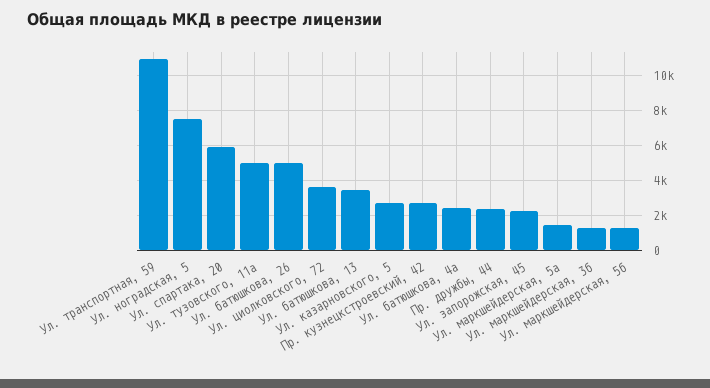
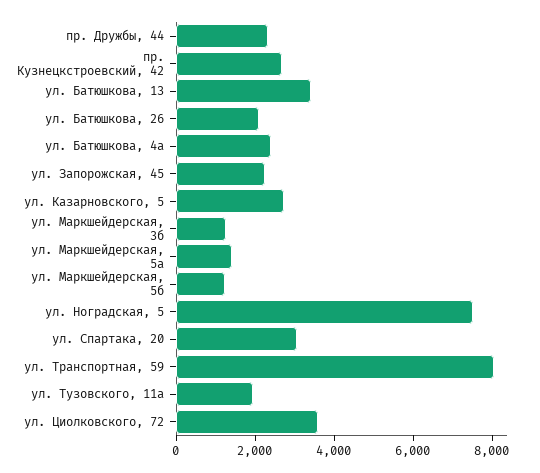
Ул. транспортная, 59: 11000 -> 8000
Ул. спартака, 20: 6000 -> 3000
Ул. тузовского, 11а: 5000 -> 2000
Ул. батюшкова, 26: 5000 -> 2000

